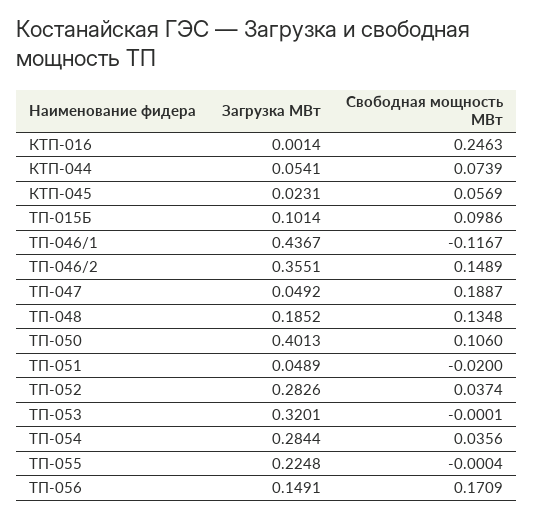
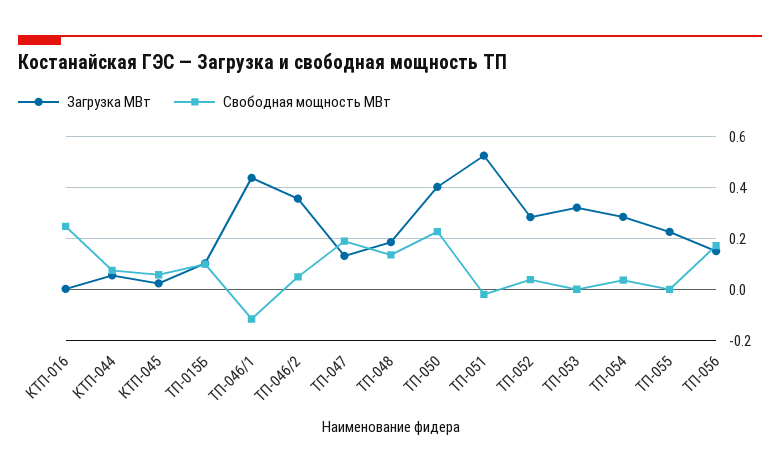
Свободная мощность МВт, ТП-046/2: 0.1489 -> 0.05
Загрузка МВт, ТП-047: 0.0492 -> 0.125
Свободная мощность МВт, ТП-050: 0.106 -> 0.225
Загрузка МВт, ТП-051: 0.0489 -> 0.525

